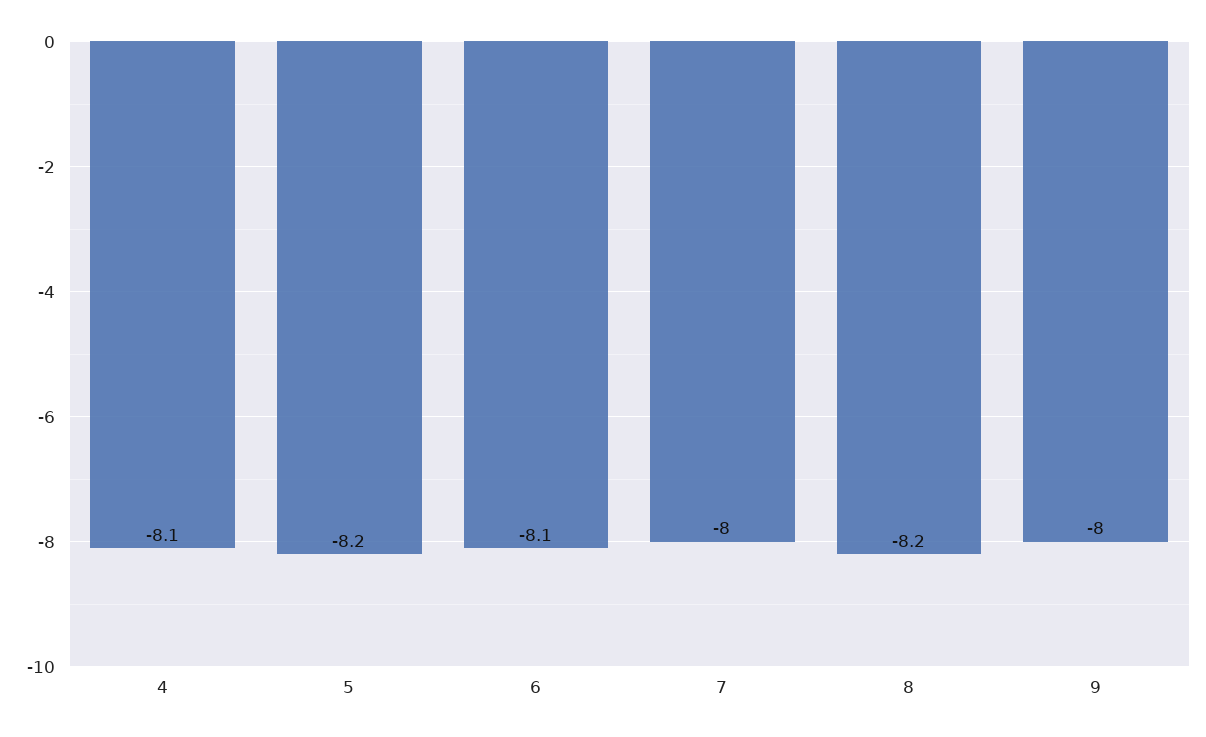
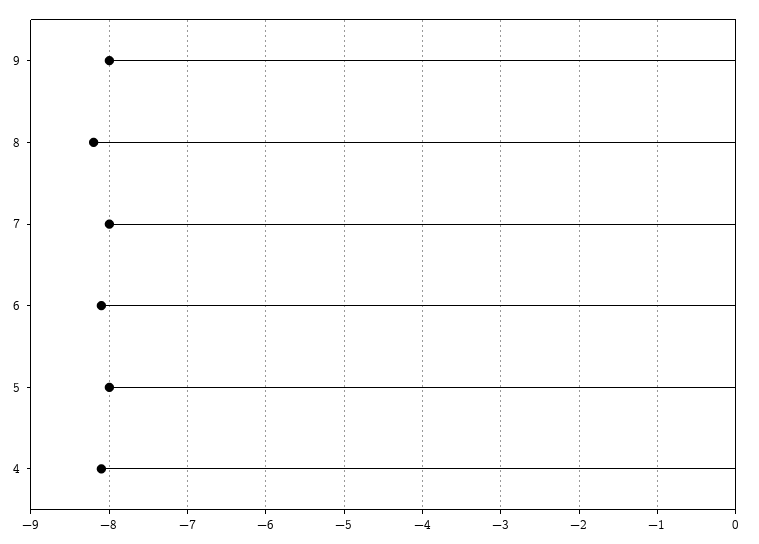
5: -8.2 -> -8

